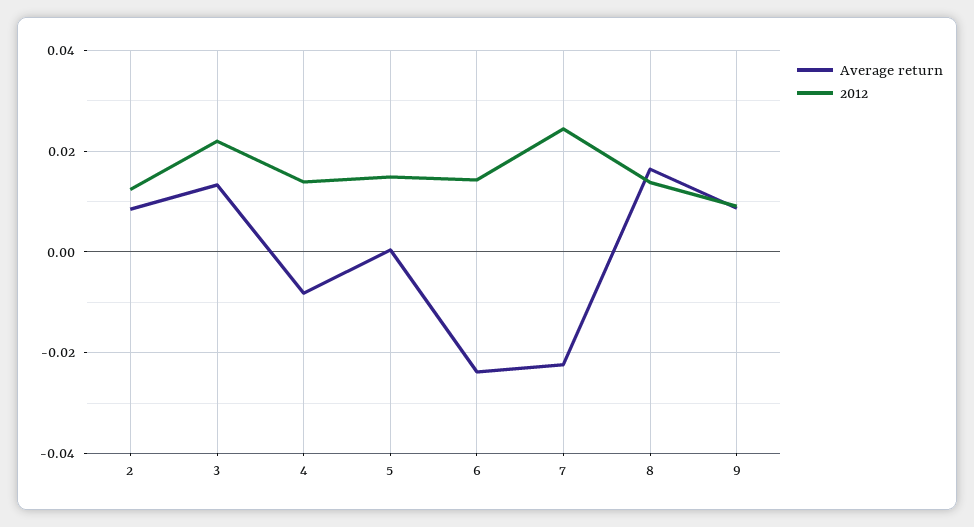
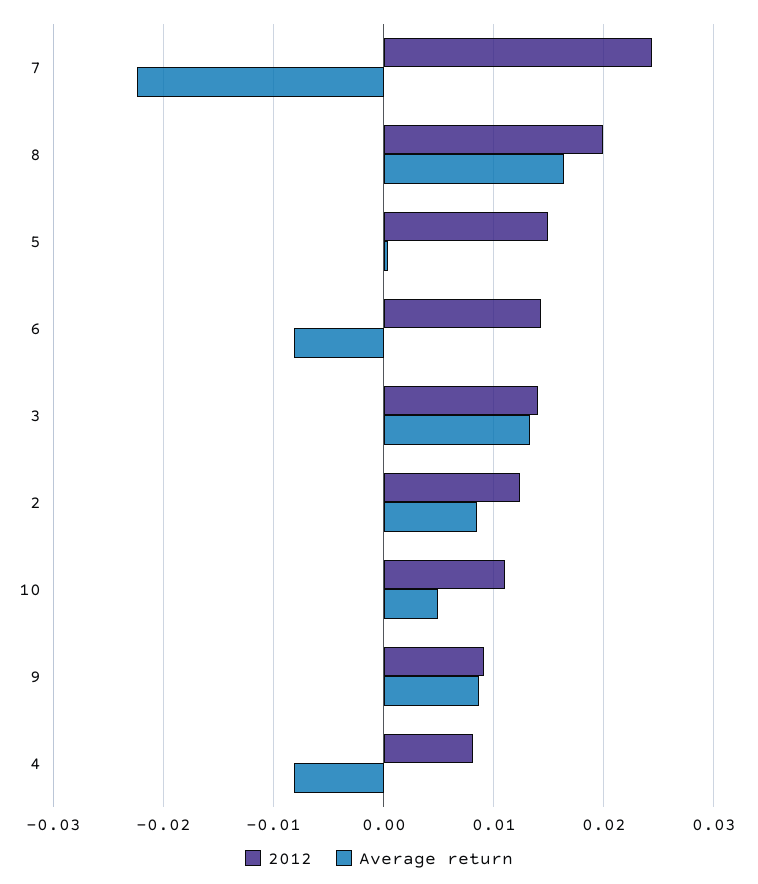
2012, 3: 0.022 -> 0.014
2012, 4: 0.014 -> 0.008
Average return, 6: -0.024 -> -0.008
2012, 8: 0.014 -> 0.02
2012, 10: none -> 0.011
Average return, 10: none -> 0.005

